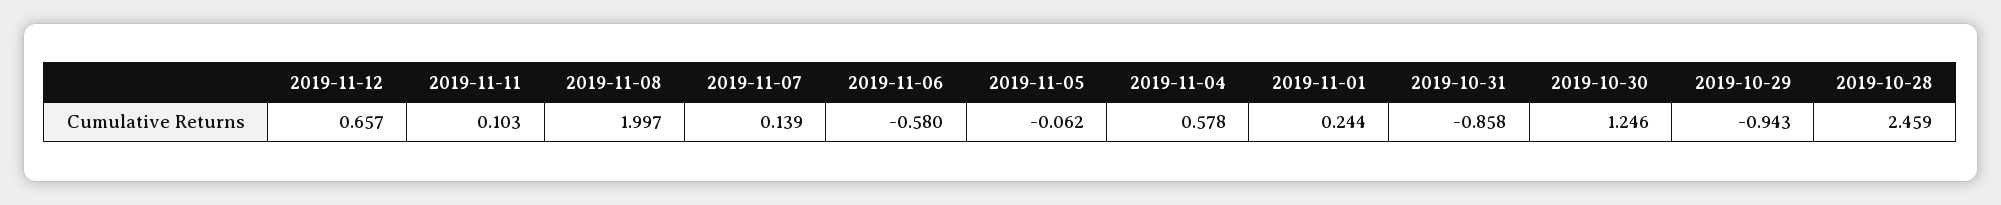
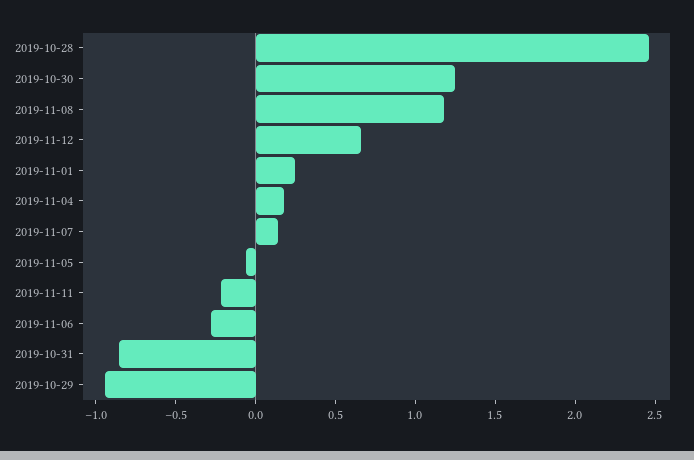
2019-11-11: 0.103 -> -0.2
2019-11-08: 1.997 -> 1.2
2019-11-06: -0.58 -> -0.3
2019-11-04: 0.578 -> 0.2

